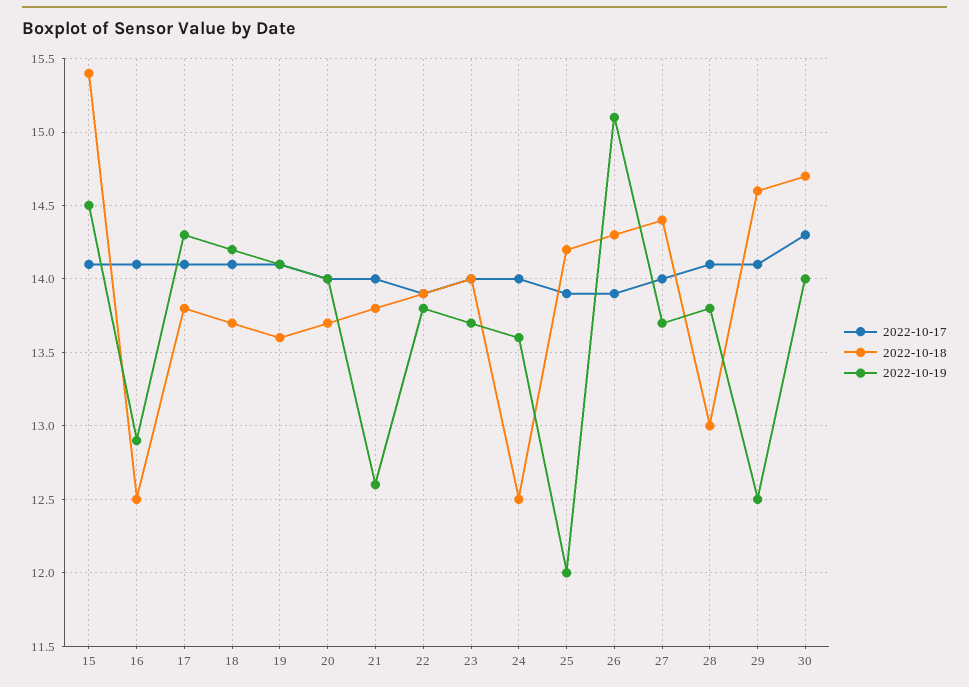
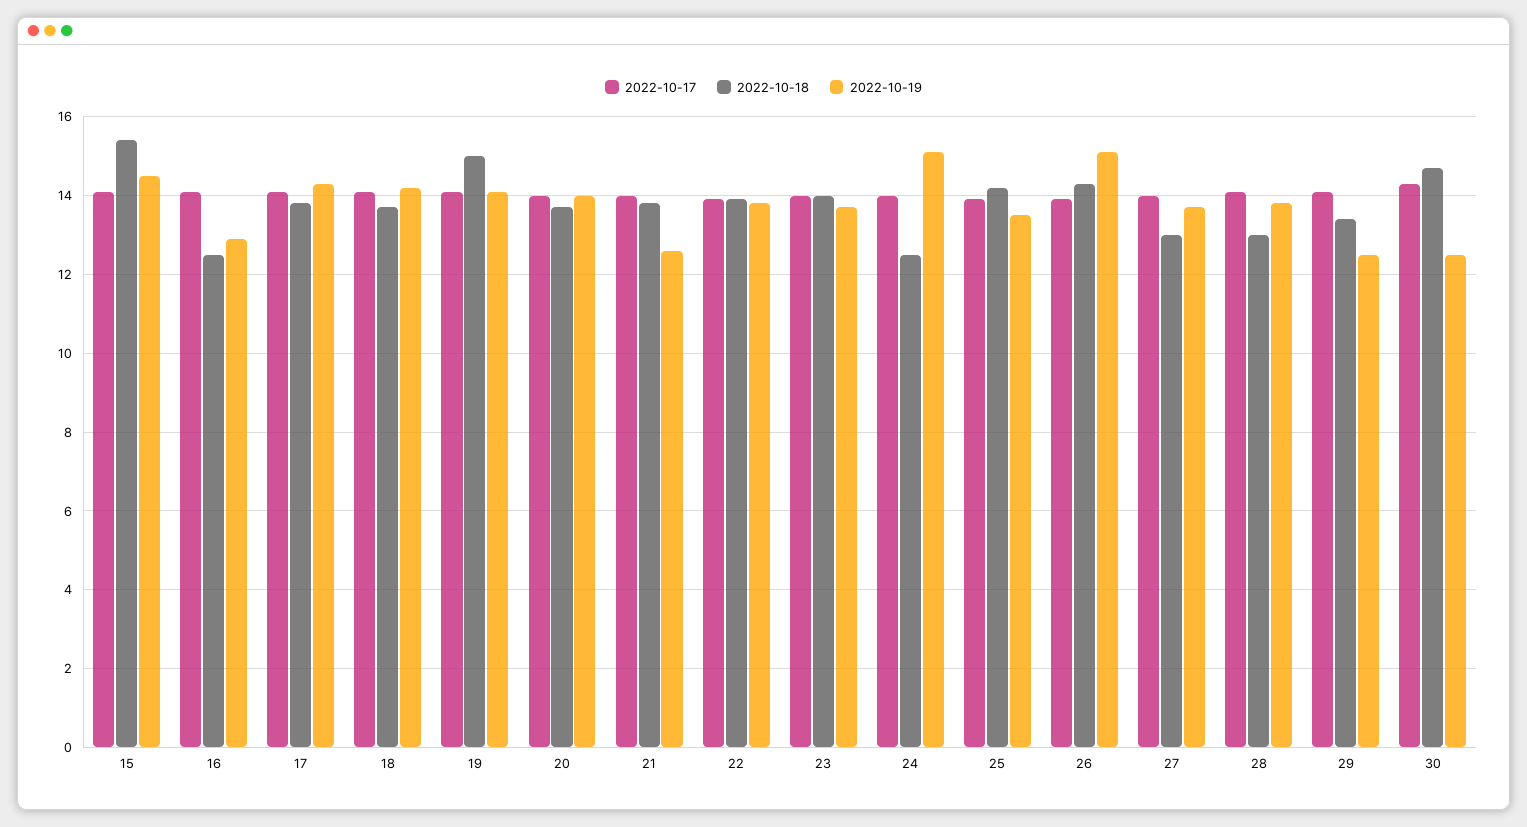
2022-10-18, 19: 13.6 -> 15
2022-10-19, 24: 13.6 -> 15
2022-10-19, 25: 12 -> 13.5
2022-10-18, 27: 14.4 -> 13
2022-10-18, 29: 14.6 -> 13.5
2022-10-19, 30: 14 -> 12.5

